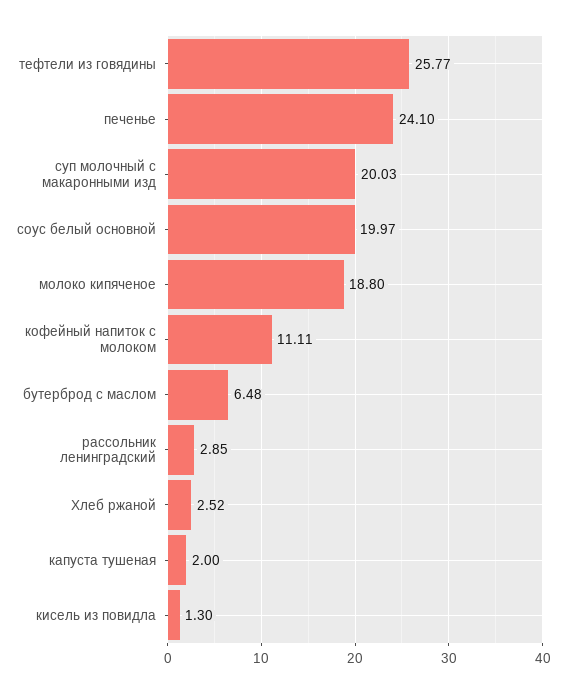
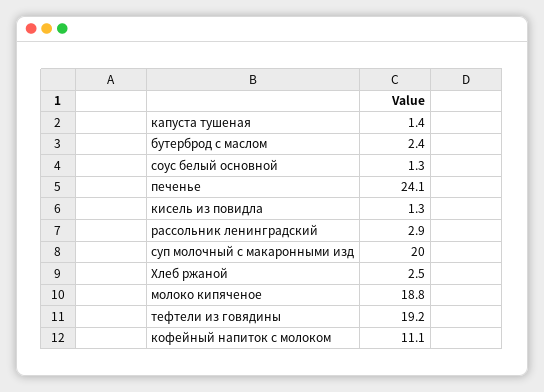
тефтели из говядины: 25.77 -> 19.2
соус белый основной: 19.97 -> 1.3
бутерброд с маслом: 6.48 -> 2.4
капуста тушеная: 2 -> 1.4

